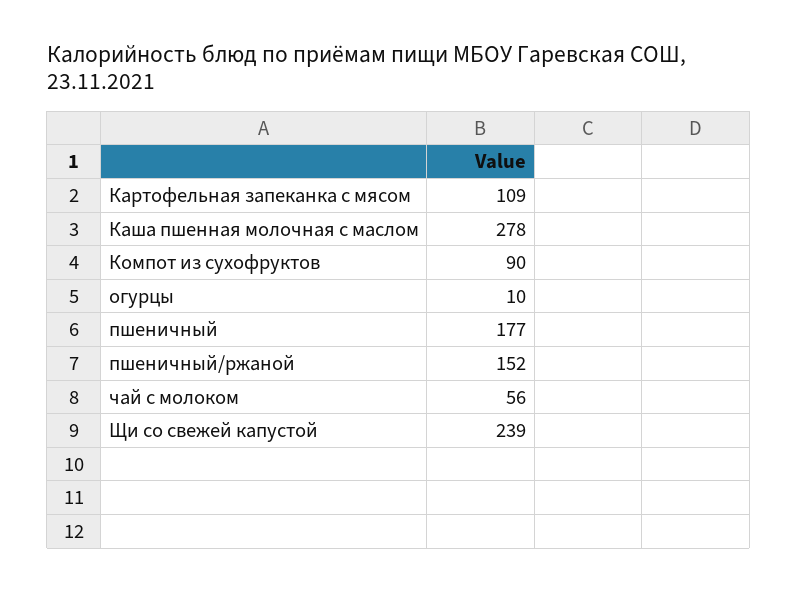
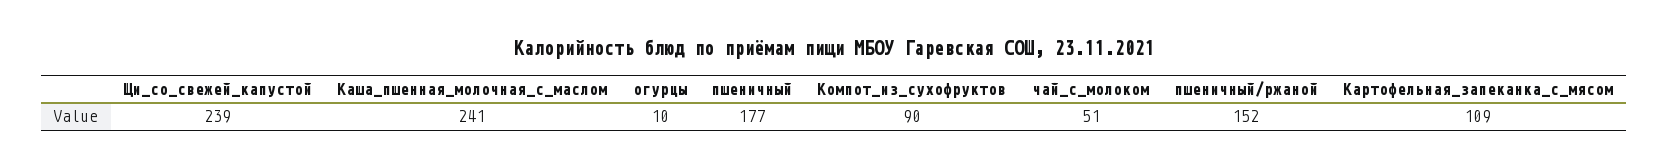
Каша пшенная молочная с маслом: 278 -> 241
чай с молоком: 56 -> 51

